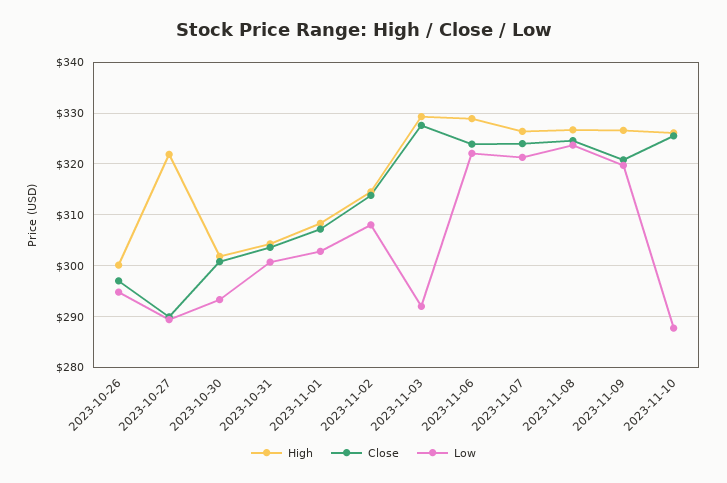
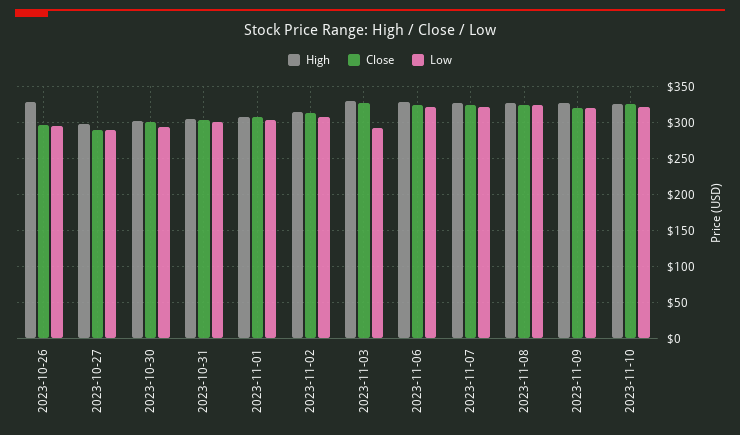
High, 2023-10-26: 300 -> 330
High, 2023-10-27: 322 -> 300
Low, 2023-11-10: 288 -> 320

